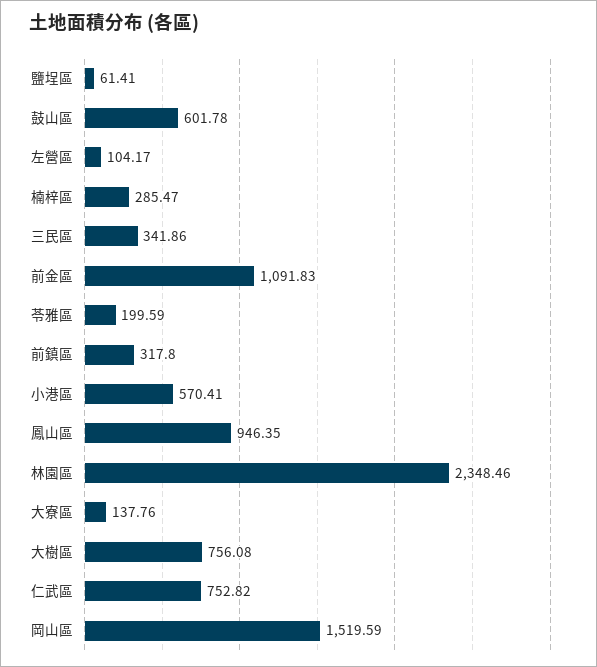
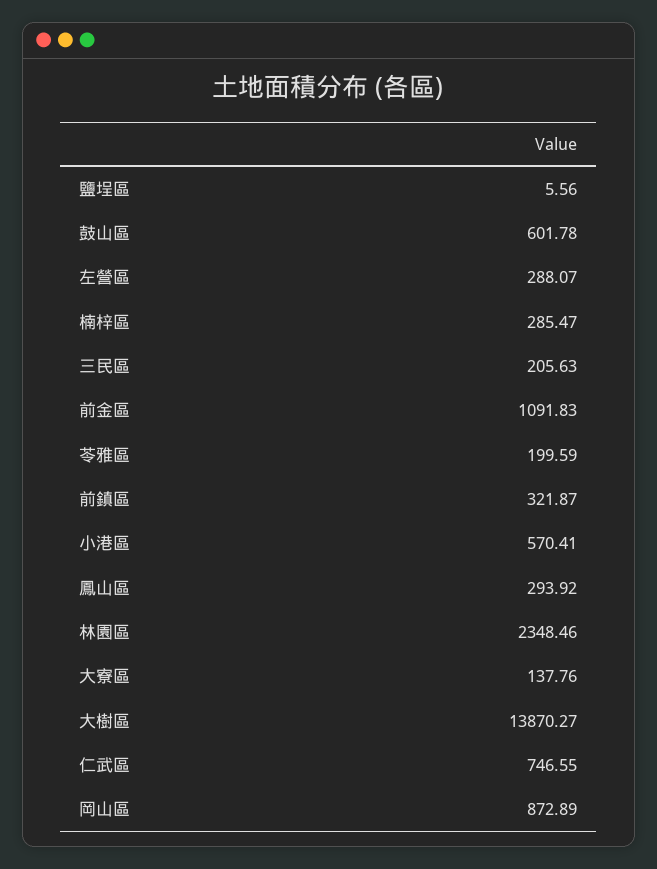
鹽埕區: 61.41 -> 5.56
左營區: 104.17 -> 288.07
三民區: 341.86 -> 205.63
前鎮區: 317.8 -> 321.87
鳳山區: 946.35 -> 293.92
大樹區: 756.08 -> 13870.27
仁武區: 752.82 -> 746.55
岡山區: 1519.59 -> 872.89

